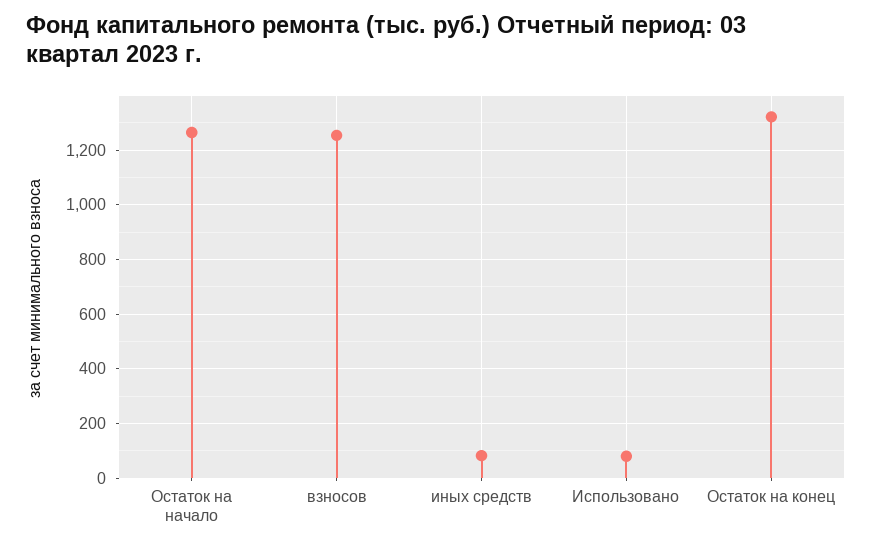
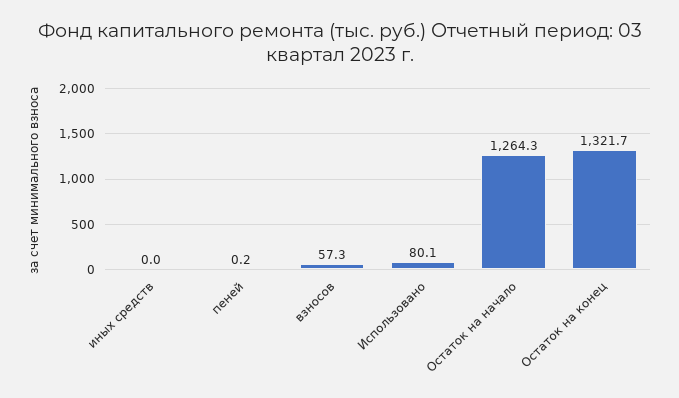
взносов: 1250 -> 57.3
иных средств: 75 -> 0
пеней: none -> 0.2

